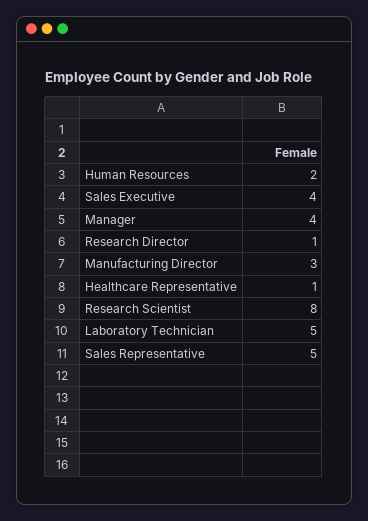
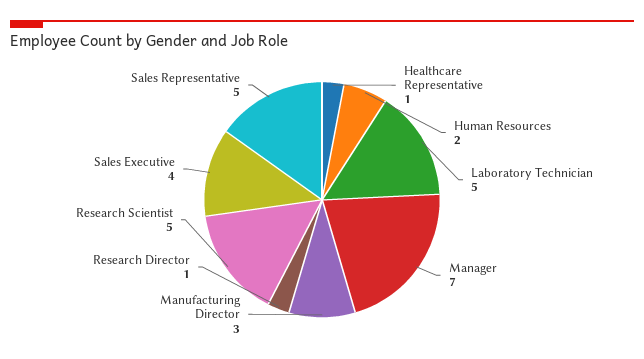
Manager: 4 -> 7
Research Scientist: 8 -> 5

